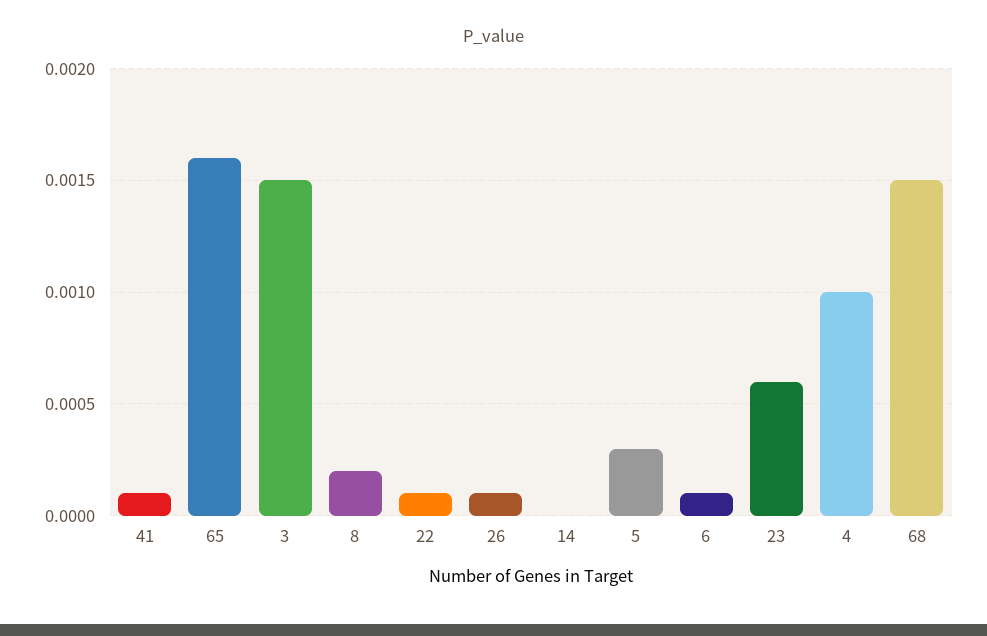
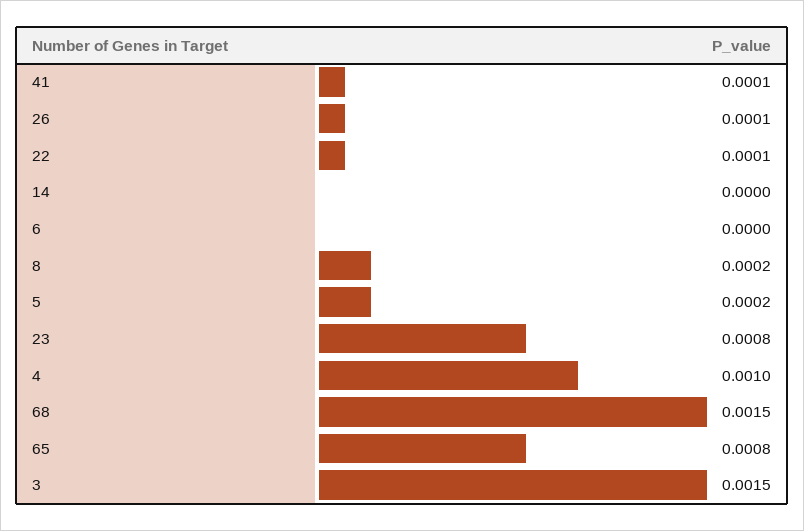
65: 0.0016 -> 0.0008
5: 0.0003 -> 0.0002
6: 0.0001 -> 0
23: 0.0006 -> 0.0008

